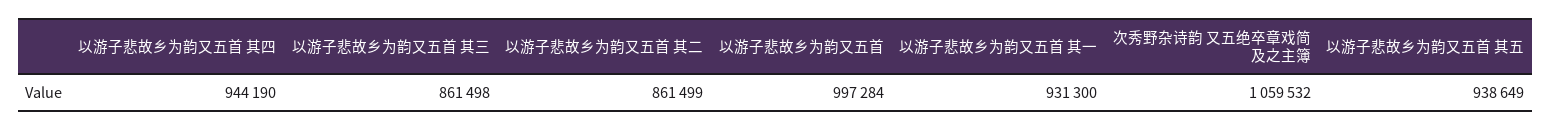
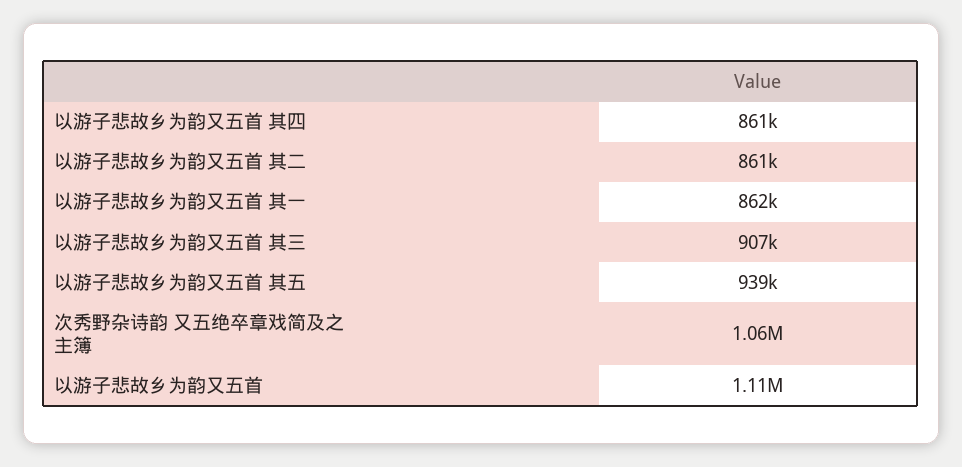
以游子悲故乡为韵又五首 其四: 944190 -> 861000
以游子悲故乡为韵又五首 其三: 861498 -> 907000
以游子悲故乡为韵又五首: 997284 -> 1110000
以游子悲故乡为韵又五首 其一: 931300 -> 862000

